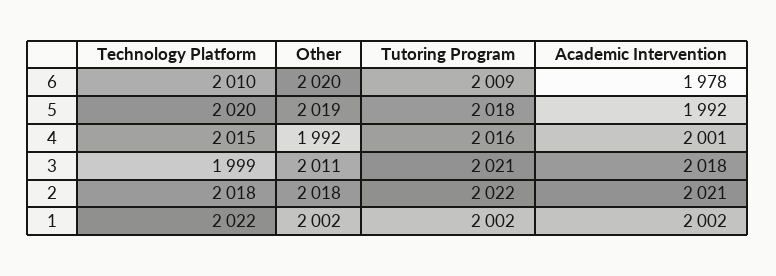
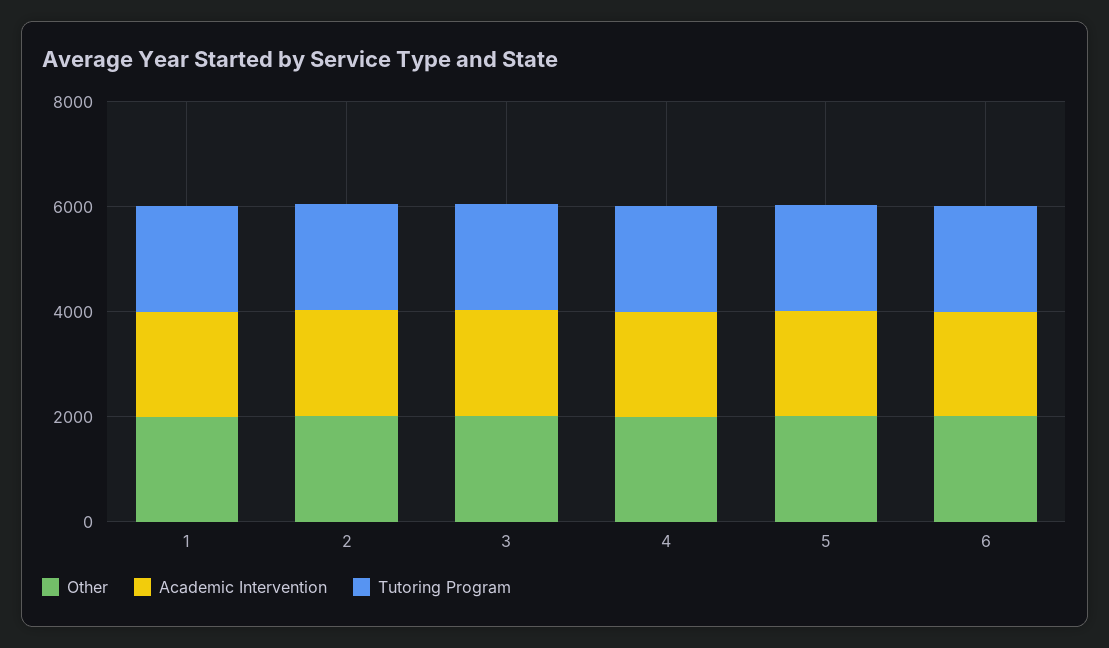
Technology Platform, 6: 2010 -> none
Technology Platform, 5: 2020 -> none
Technology Platform, 4: 2015 -> none
Technology Platform, 3: 1999 -> none
Technology Platform, 2: 2018 -> none
Technology Platform, 1: 2022 -> none

